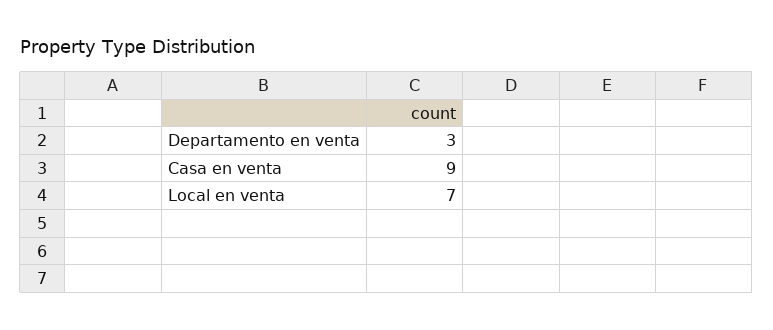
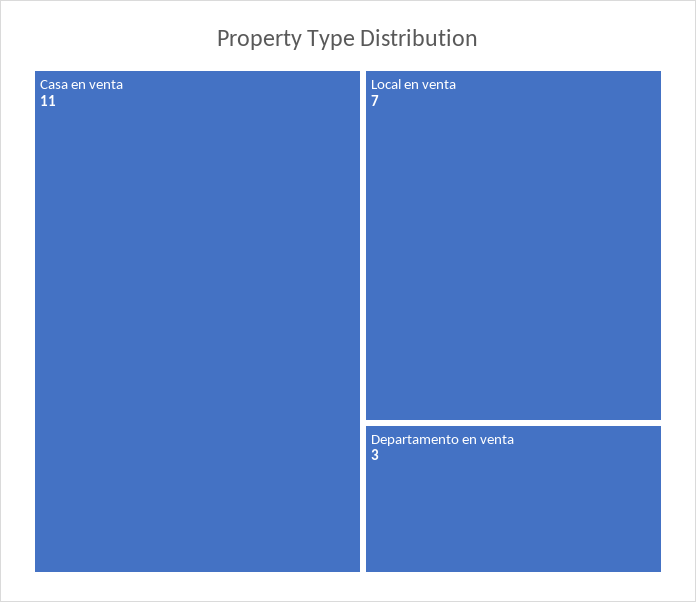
Casa en venta: 9 -> 11

